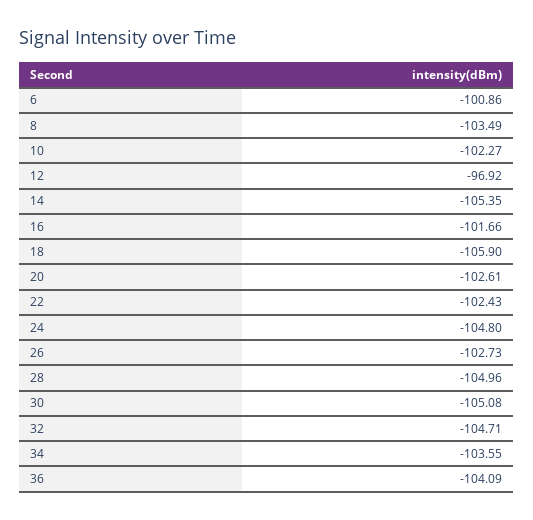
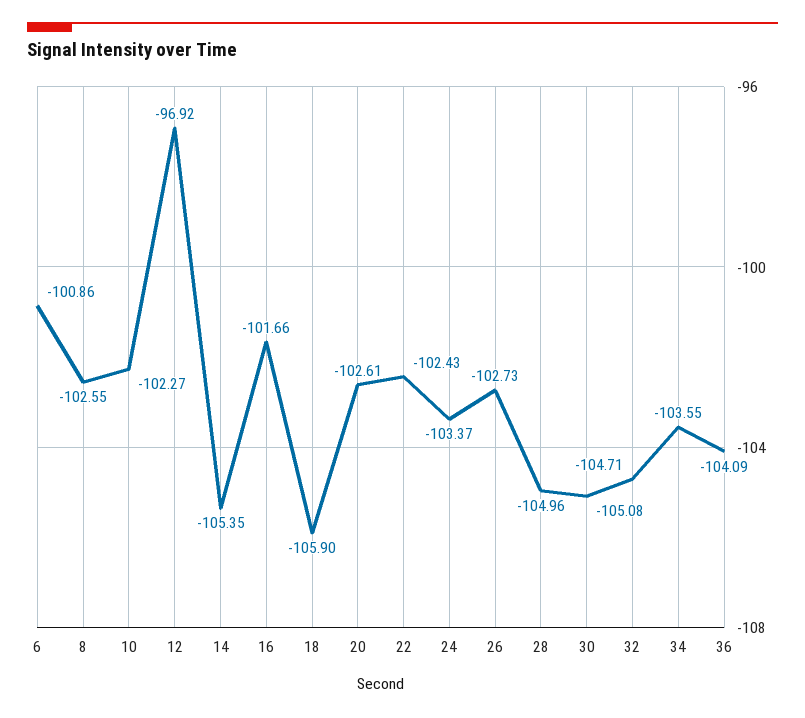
8: -103.49 -> -102.55
24: -104.8 -> -103.37

